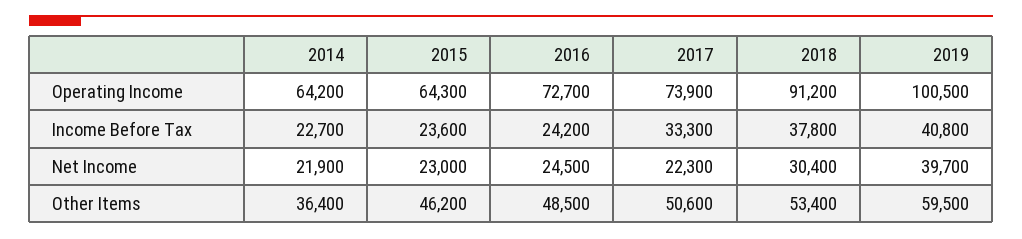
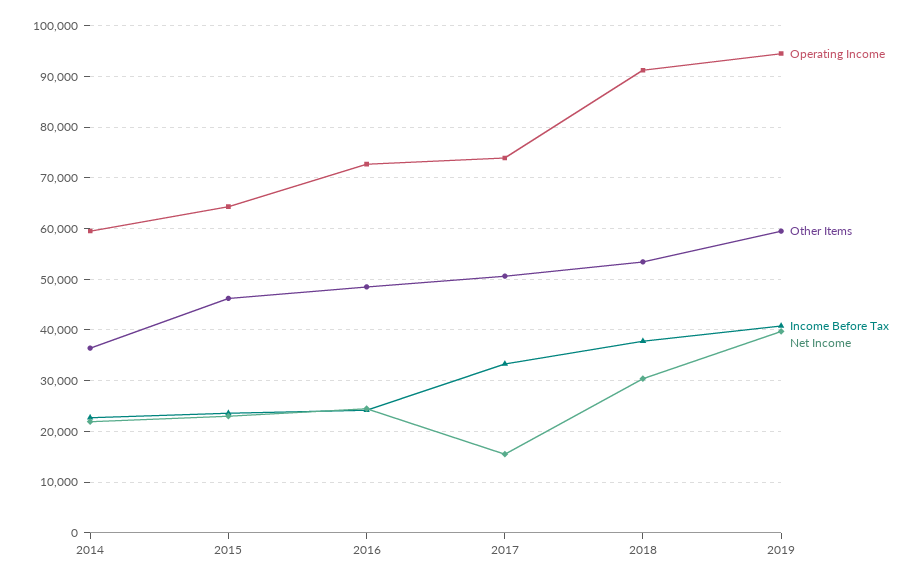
Operating Income, 2014: 64200 -> 60000
Operating Income, 2019: 100500 -> 94000
Net Income, 2017: 22300 -> 16000

